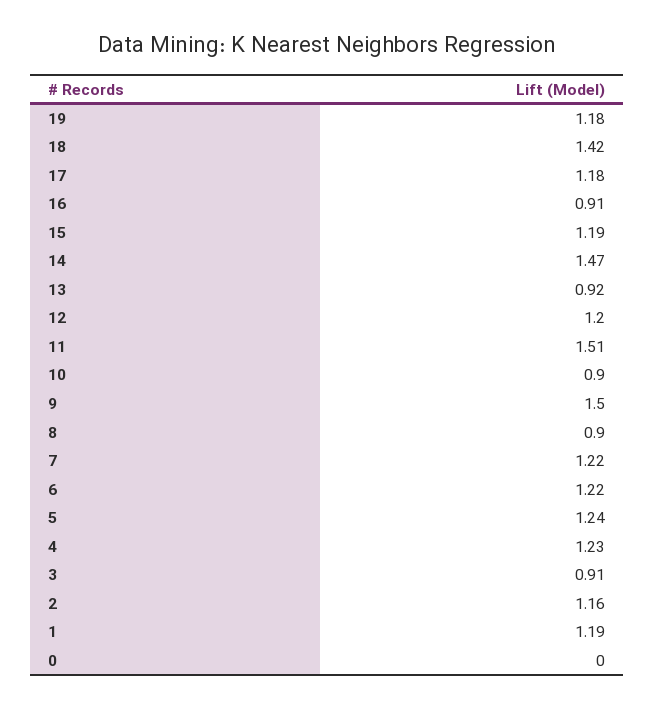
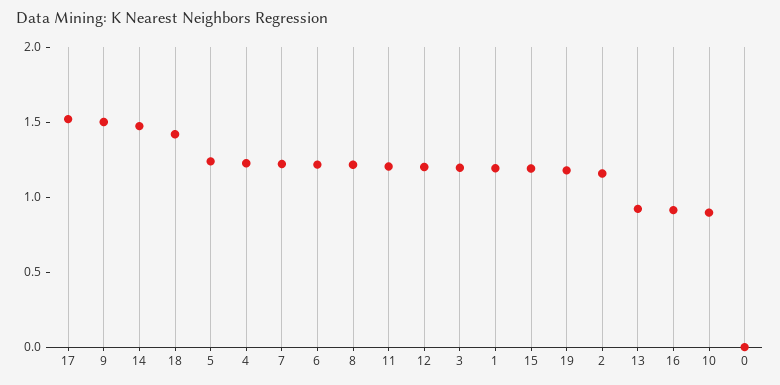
17: 1.18 -> 1.5
11: 1.51 -> 1.2
8: 0.9 -> 1.2
3: 0.91 -> 1.2

